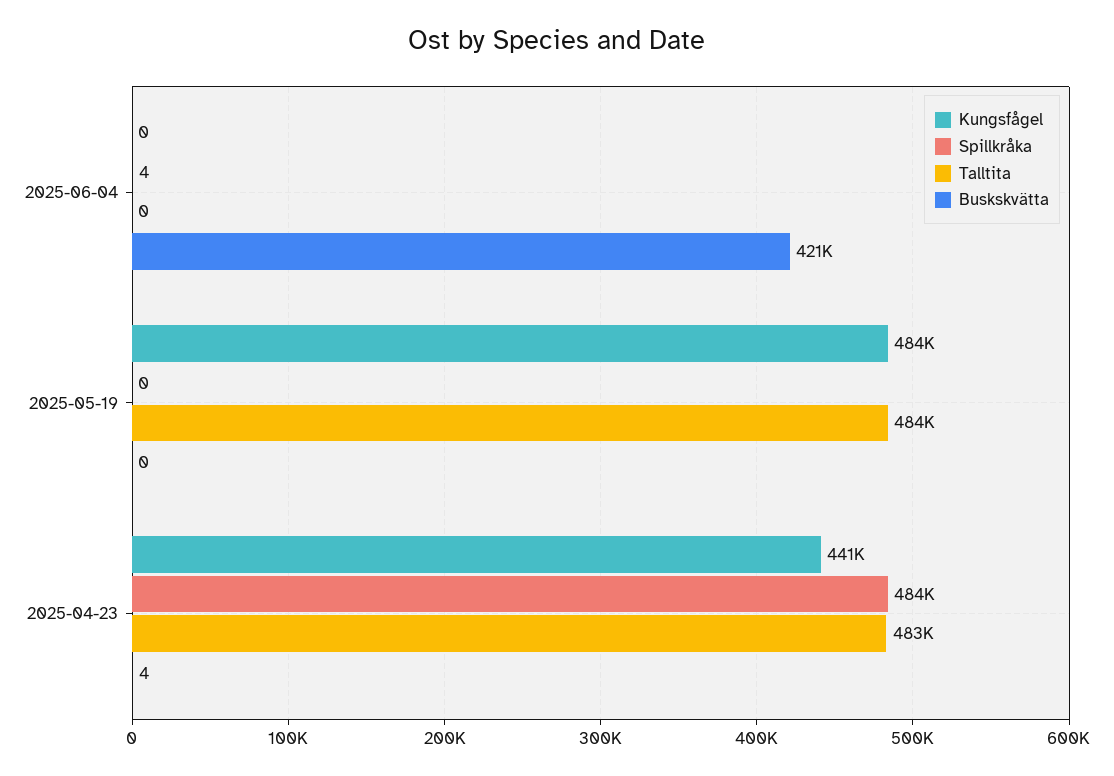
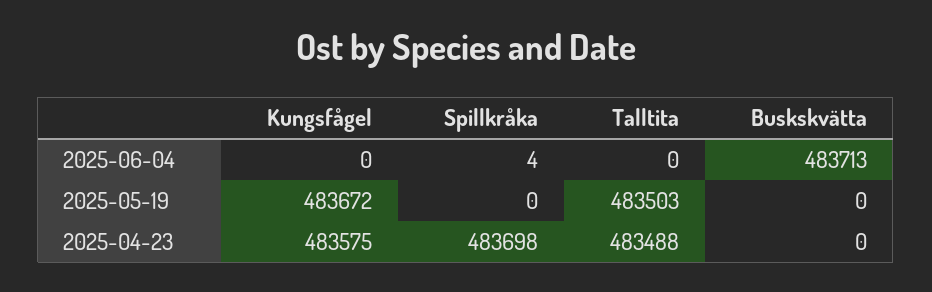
Buskskvätta, 2025-06-04: 421000 -> 483713
Kungsfågel, 2025-04-23: 441000 -> 483575
Buskskvätta, 2025-04-23: 4 -> 0

